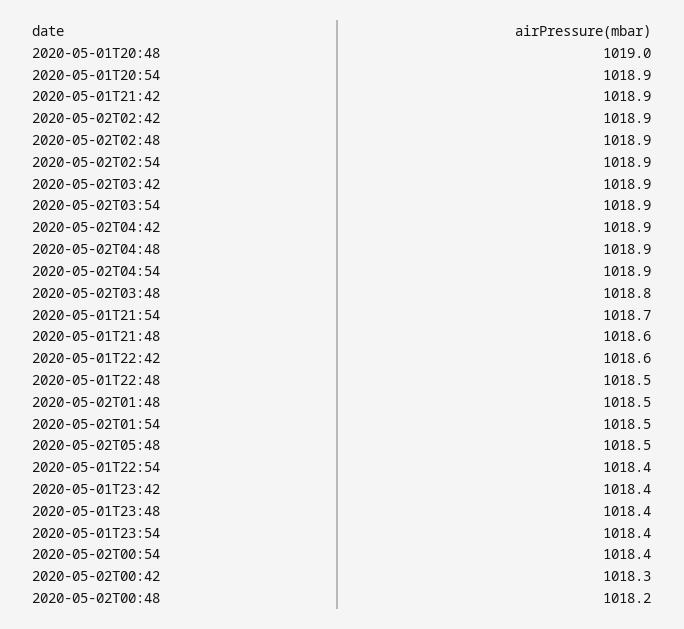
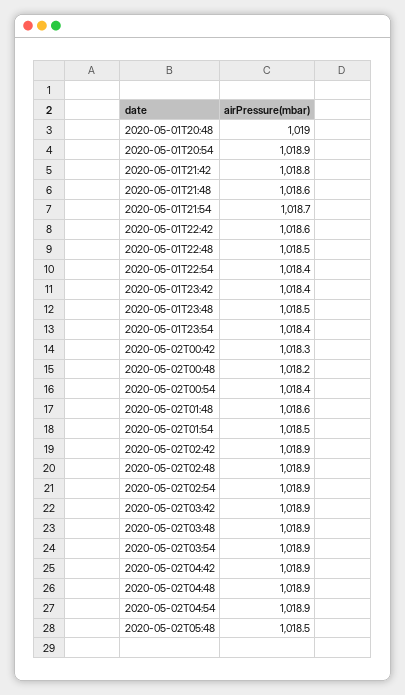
2020-05-01T21:42: 1018.9 -> 1018.8
2020-05-02T03:48: 1018.8 -> 1018.9
2020-05-02T01:48: 1018.5 -> 1018.6
2020-05-01T23:48: 1018.4 -> 1018.5

